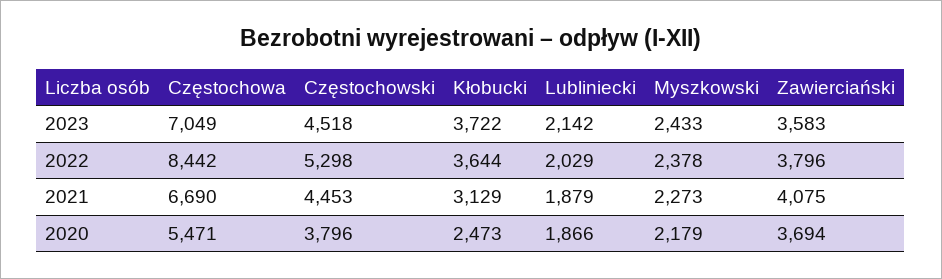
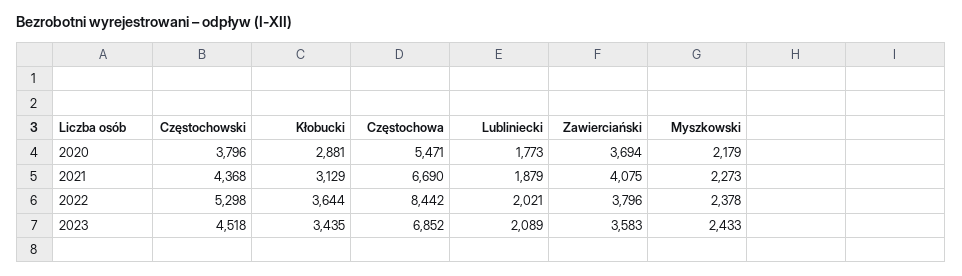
Częstochowa, 2023: 7049 -> 6852
Kłobucki, 2023: 3722 -> 3435
Lubliniecki, 2023: 2142 -> 2089
Lubliniecki, 2022: 2029 -> 2021
Częstochowski, 2021: 4453 -> 4368
Kłobucki, 2020: 2473 -> 2881
Lubliniecki, 2020: 1866 -> 1773

